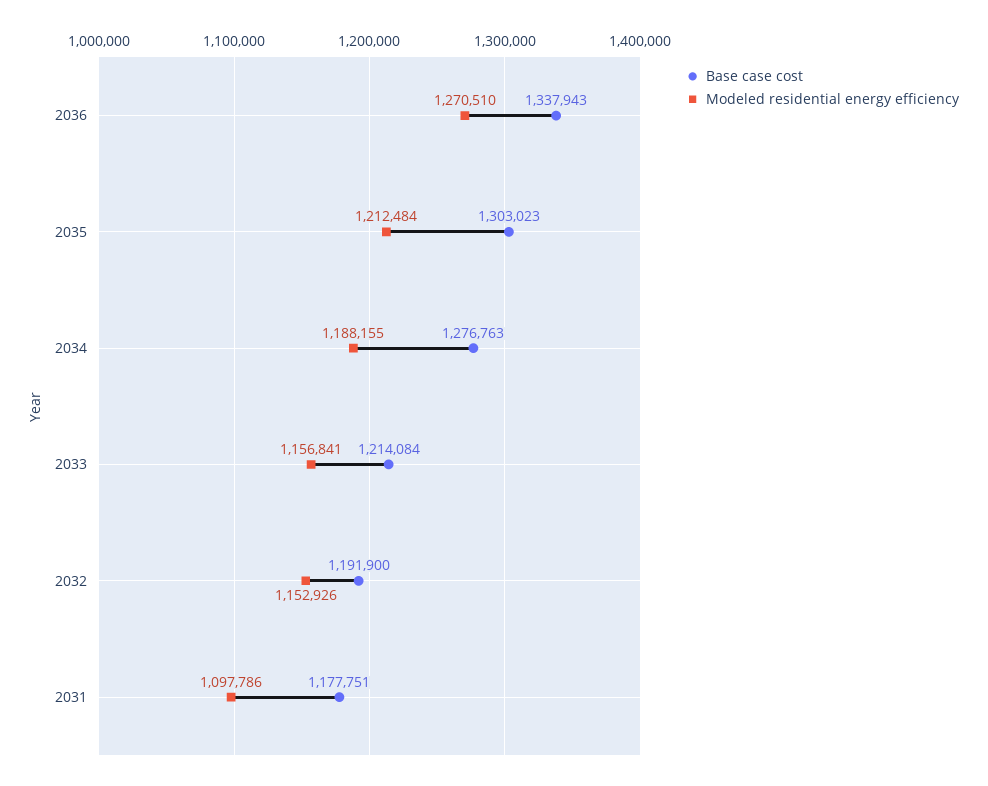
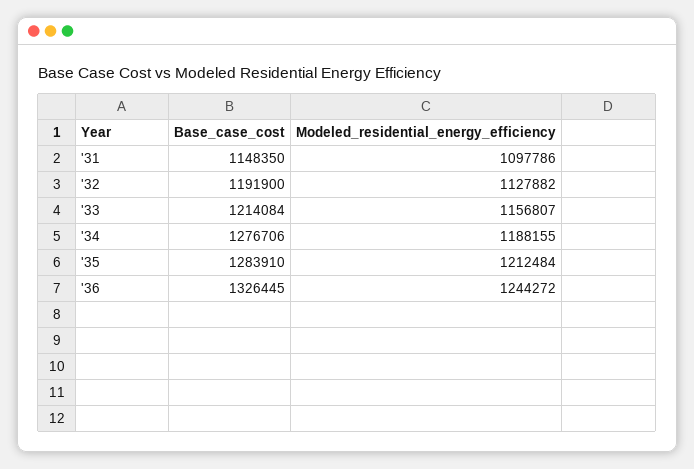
Base case cost, 2036: 1337943 -> 1326445
Modeled residential energy efficiency, 2036: 1270510 -> 1244272
Base case cost, 2035: 1303023 -> 1283910
Base case cost, 2034: 1276763 -> 1276706
Modeled residential energy efficiency, 2033: 1156841 -> 1156807
Modeled residential energy efficiency, 2032: 1152926 -> 1127882
Base case cost, 2031: 1177751 -> 1148350

